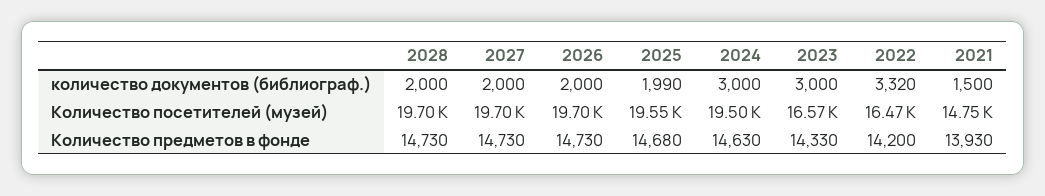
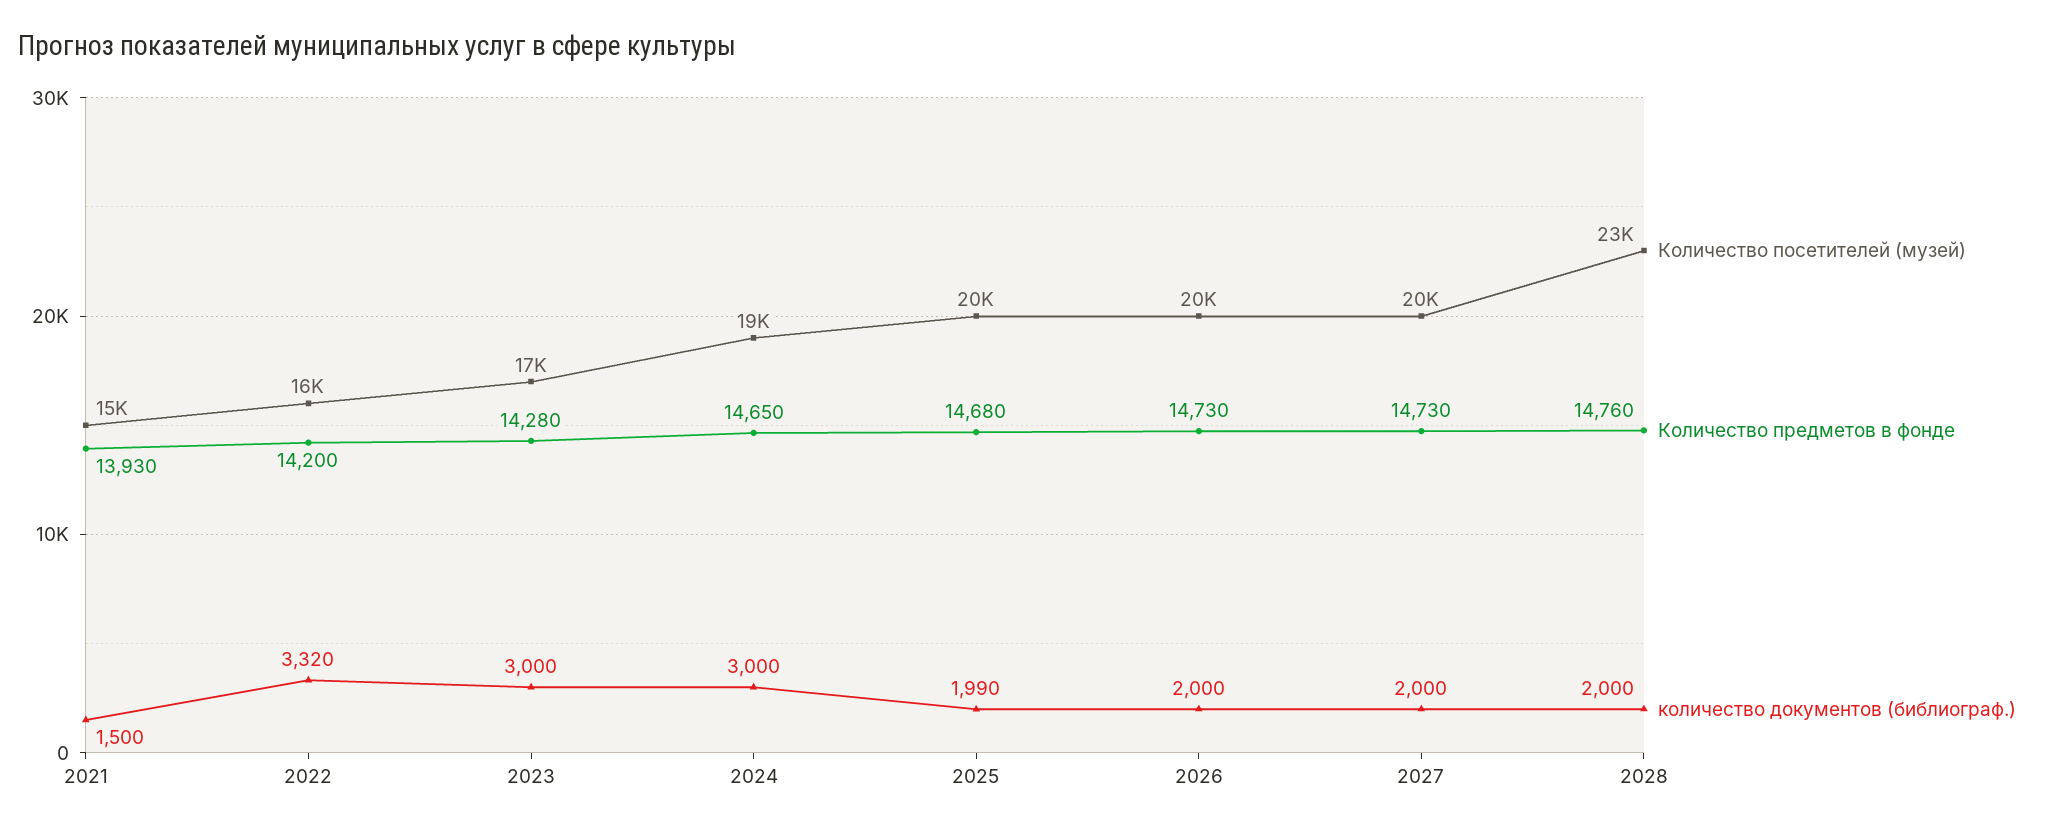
Количество посетителей (музей), 2028: 19700 -> 23000
Количество предметов в фонде, 2028: 14730 -> 14760
Количество предметов в фонде, 2024: 14630 -> 14650
Количество предметов в фонде, 2023: 14330 -> 14280

